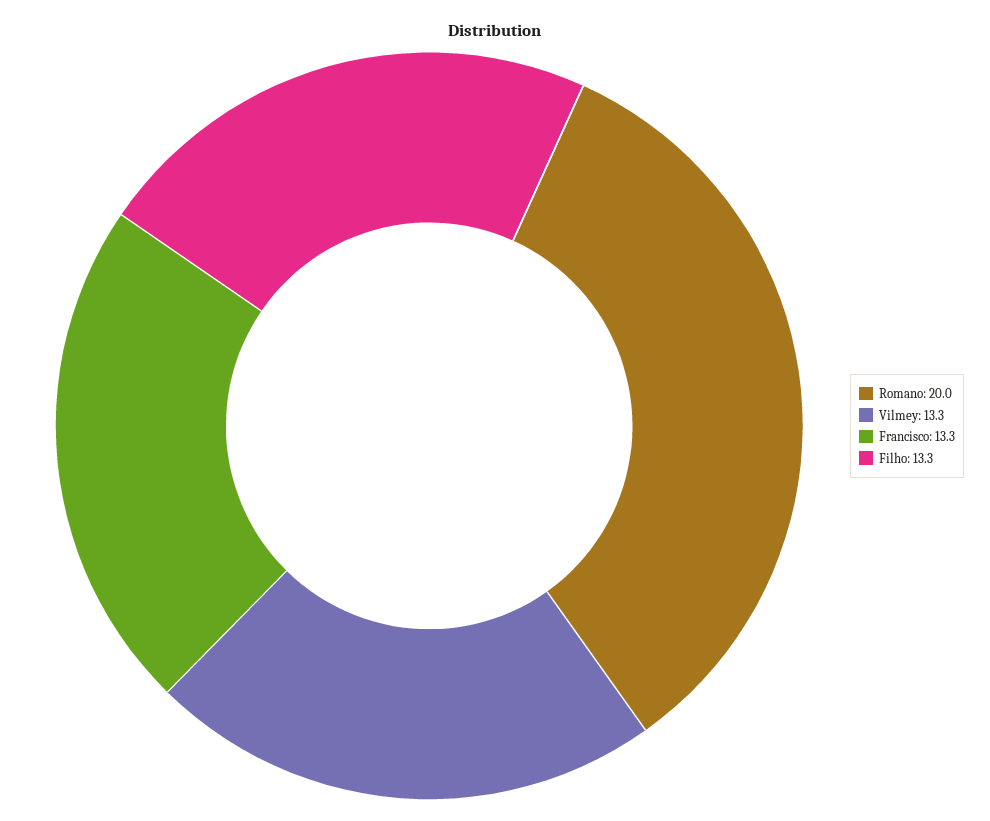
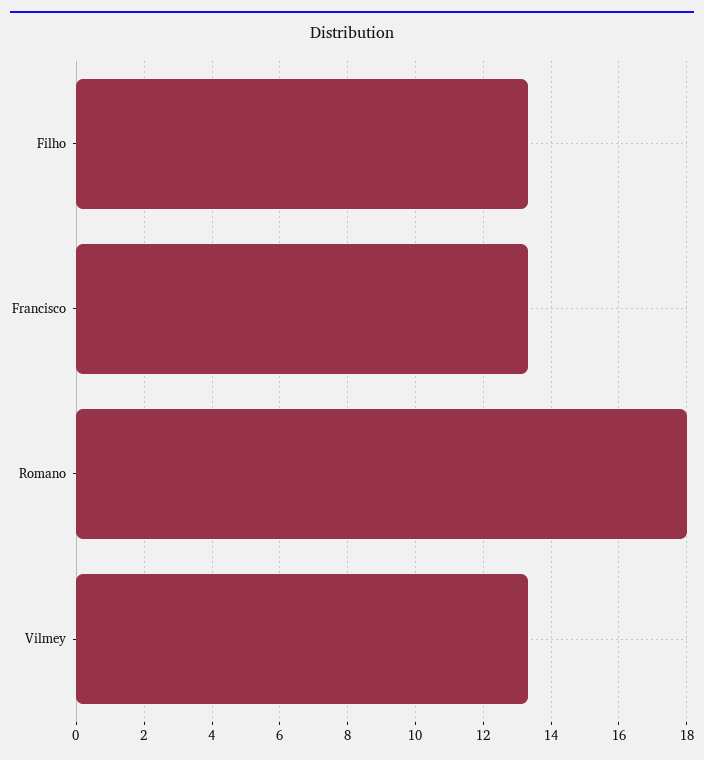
Romano: 20 -> 18

